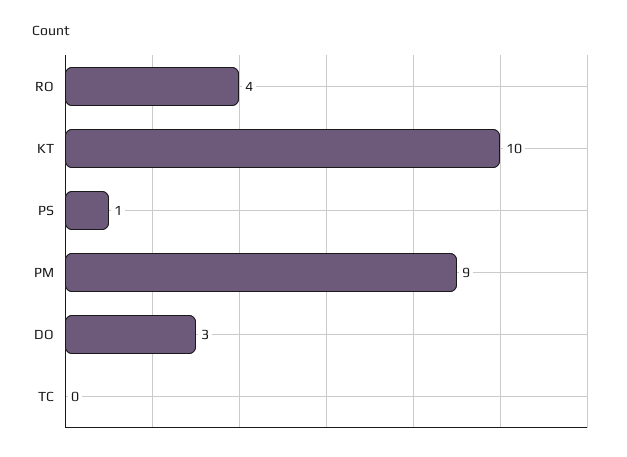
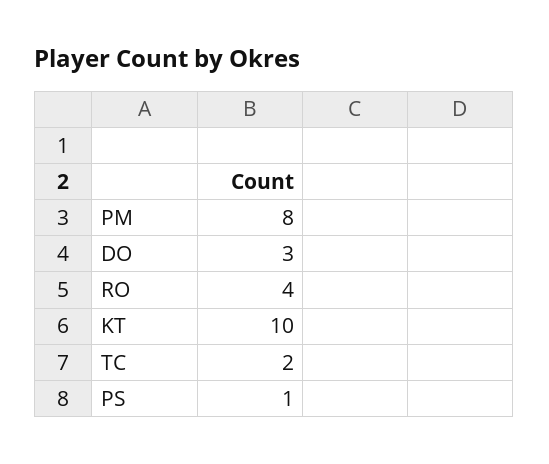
PM: 9 -> 8
TC: 0 -> 2

